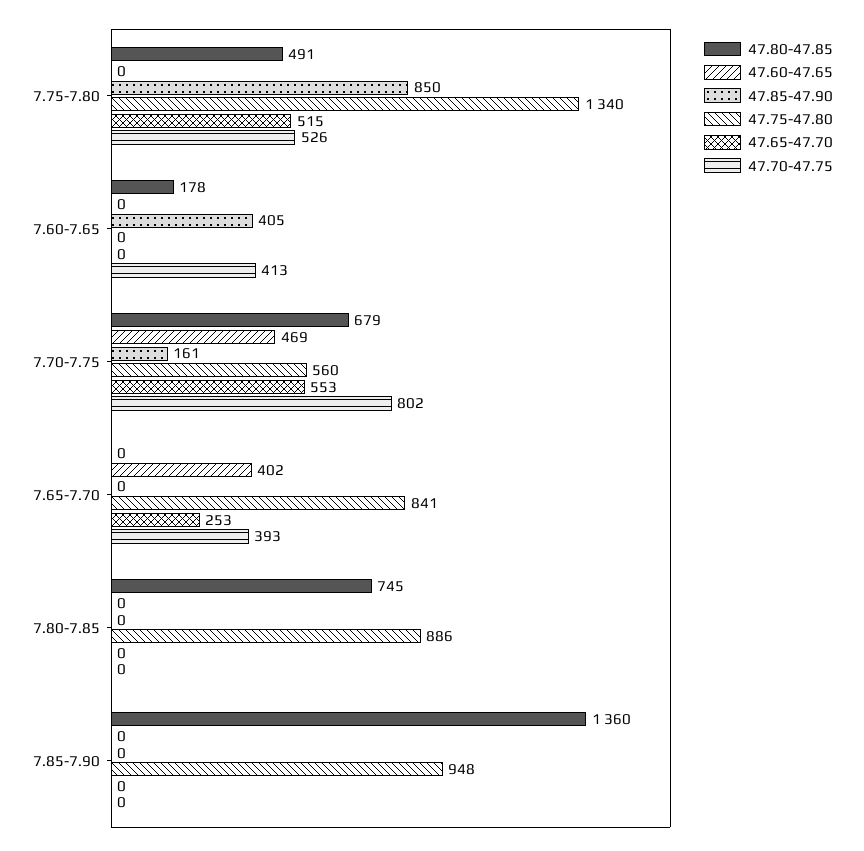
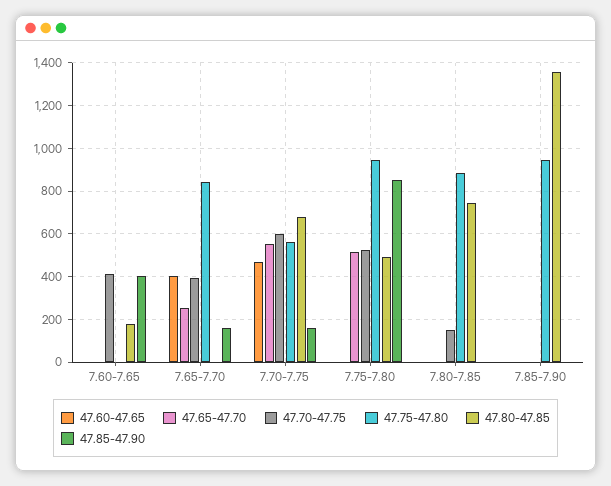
47.75-47.80, 7.75-7.80: 1340 -> 950
47.70-47.75, 7.70-7.75: 802 -> 600
47.85-47.90, 7.65-7.70: 0 -> 150
47.70-47.75, 7.80-7.85: 0 -> 150

